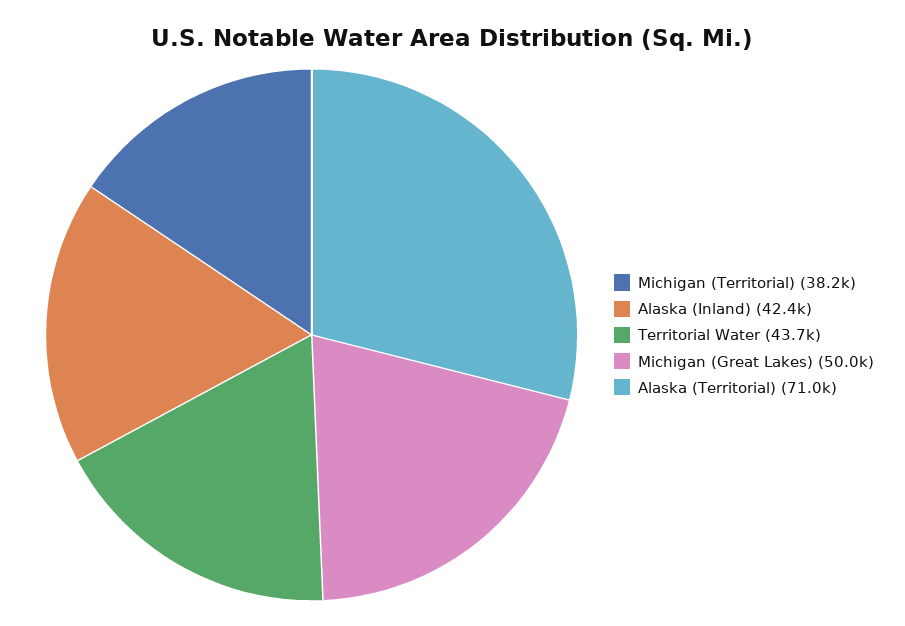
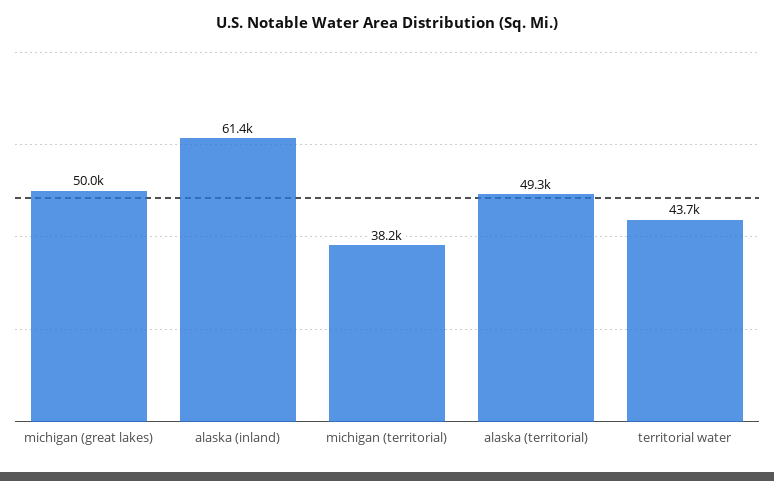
Alaska (Inland): 42400 -> 61400
Alaska (Territorial): 71000 -> 49300

